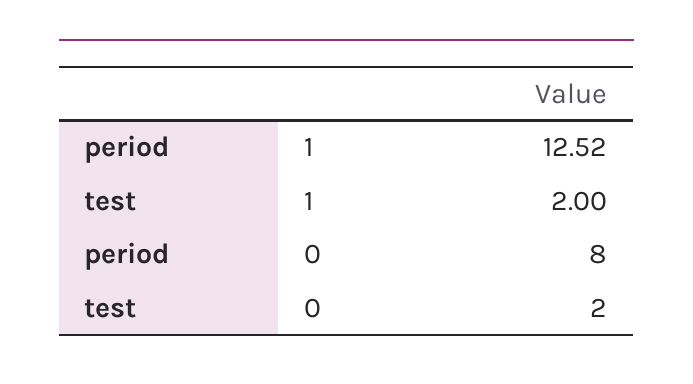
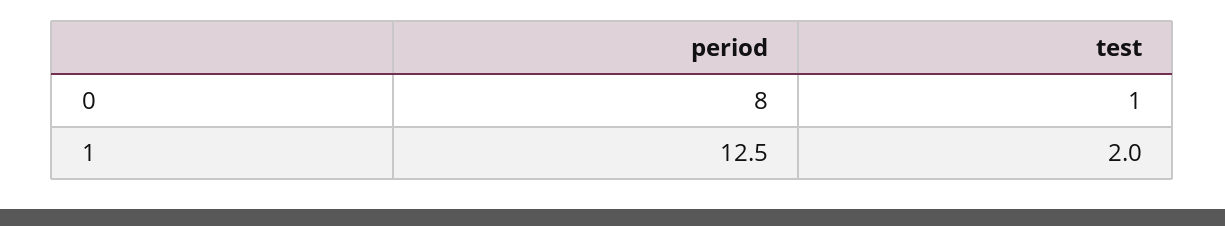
test, 0: 2 -> 1

